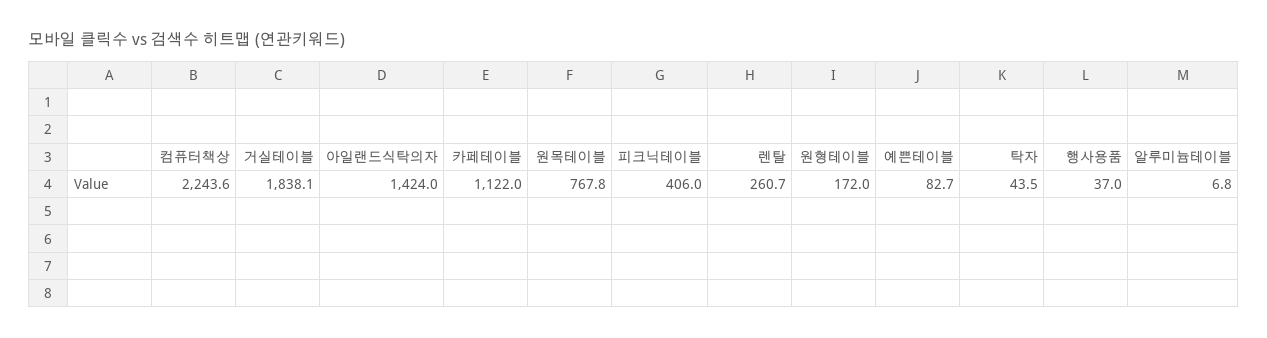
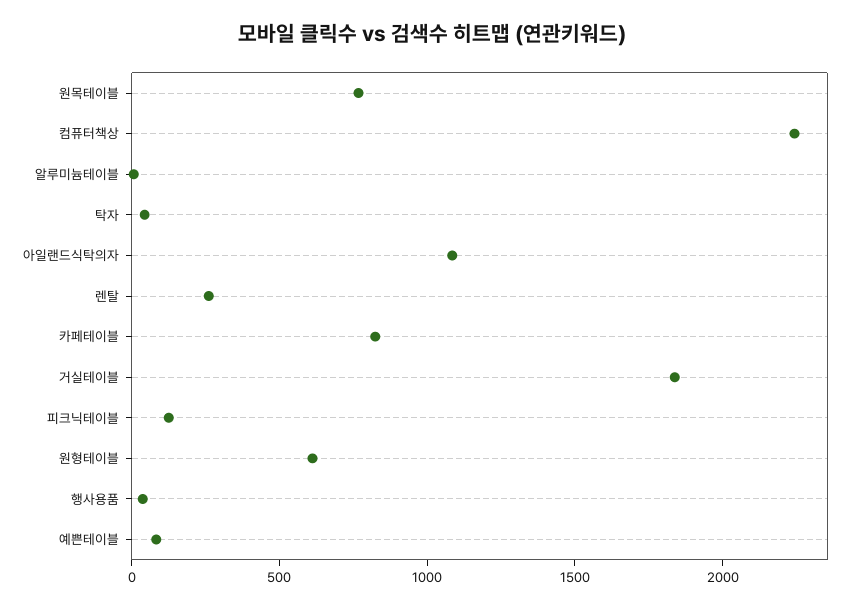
아일랜드식탁의자: 1424 -> 1100
카페테이블: 1122 -> 800
피크닉테이블: 406 -> 100
원형테이블: 172 -> 600

